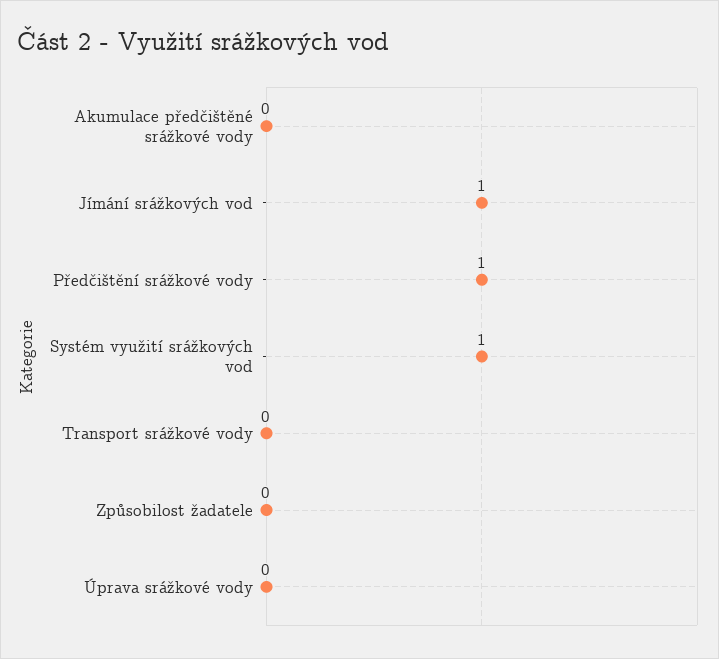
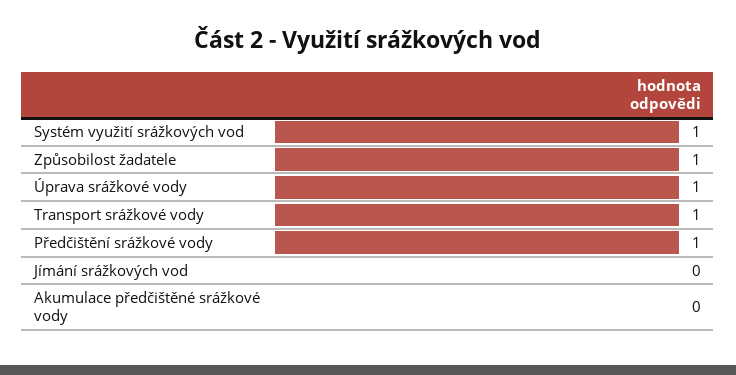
Jímání srážkových vod: 1 -> 0
Transport srážkové vody: 0 -> 1
Způsobilost žadatele: 0 -> 1
Úprava srážkové vody: 0 -> 1

